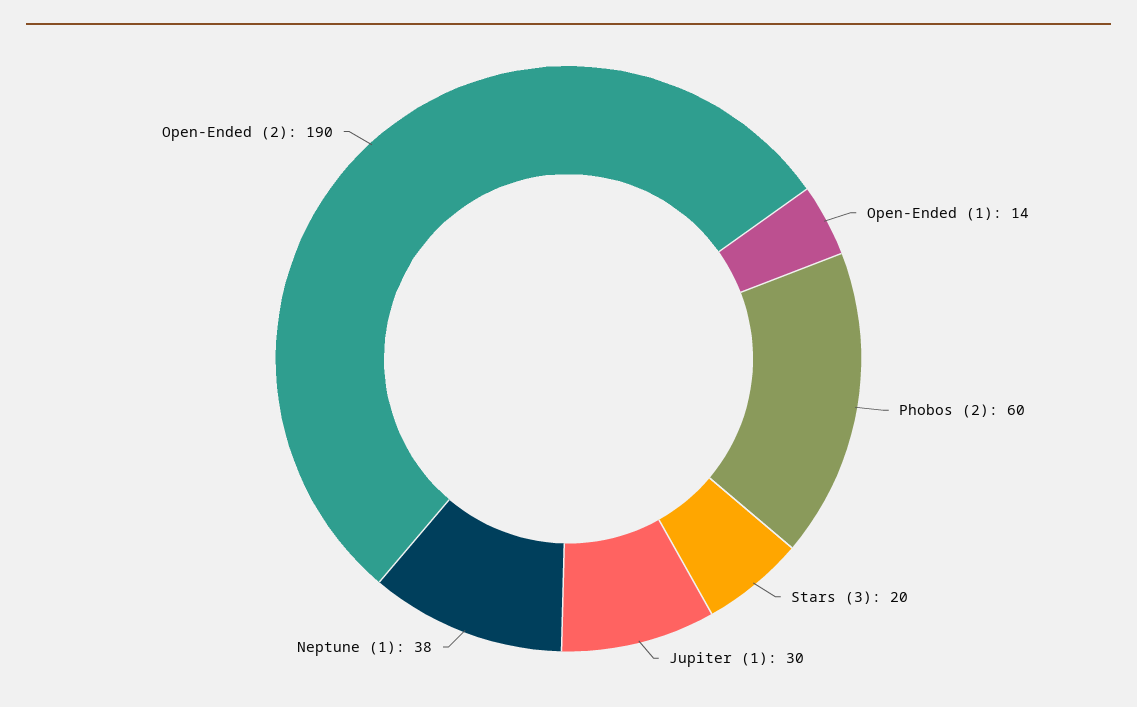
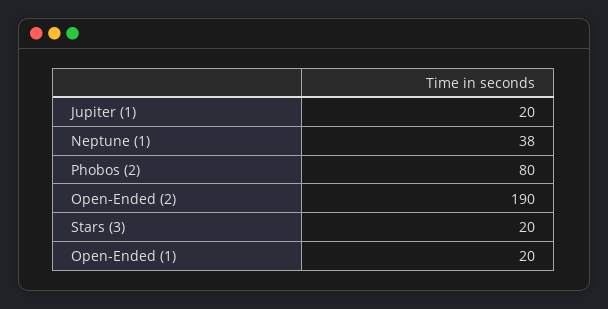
Open-Ended (1): 14 -> 20
Phobos (2): 60 -> 80
Jupiter (1): 30 -> 20

